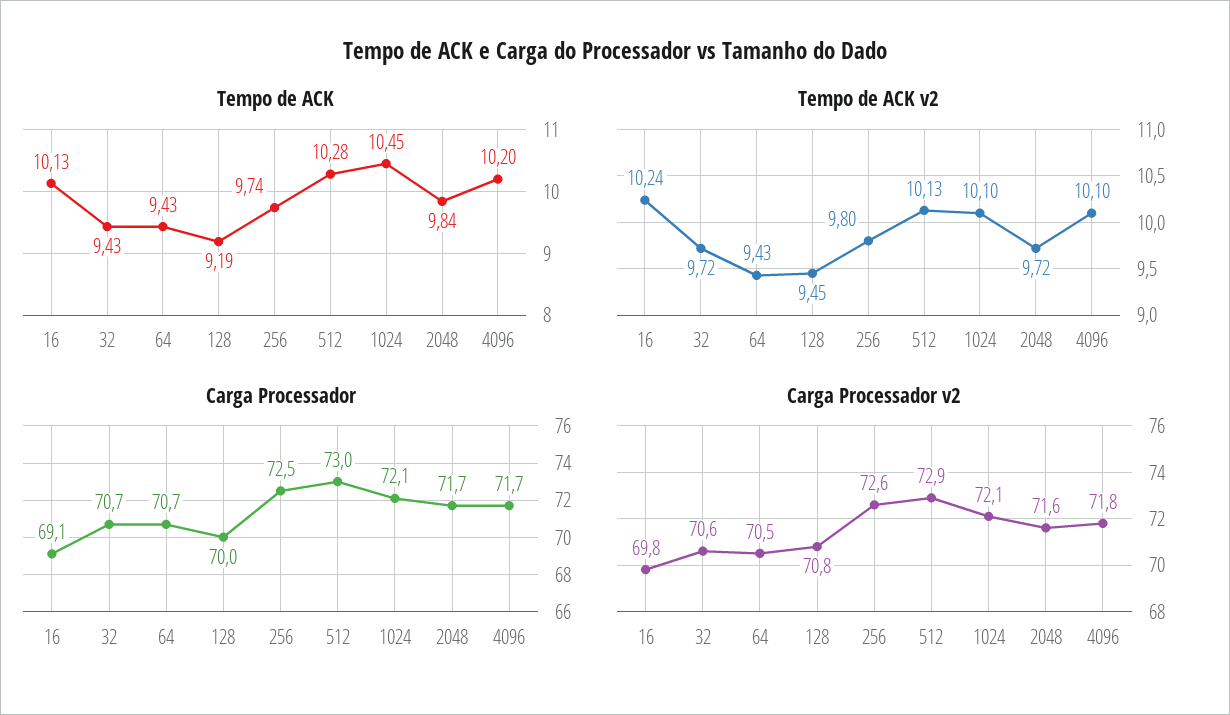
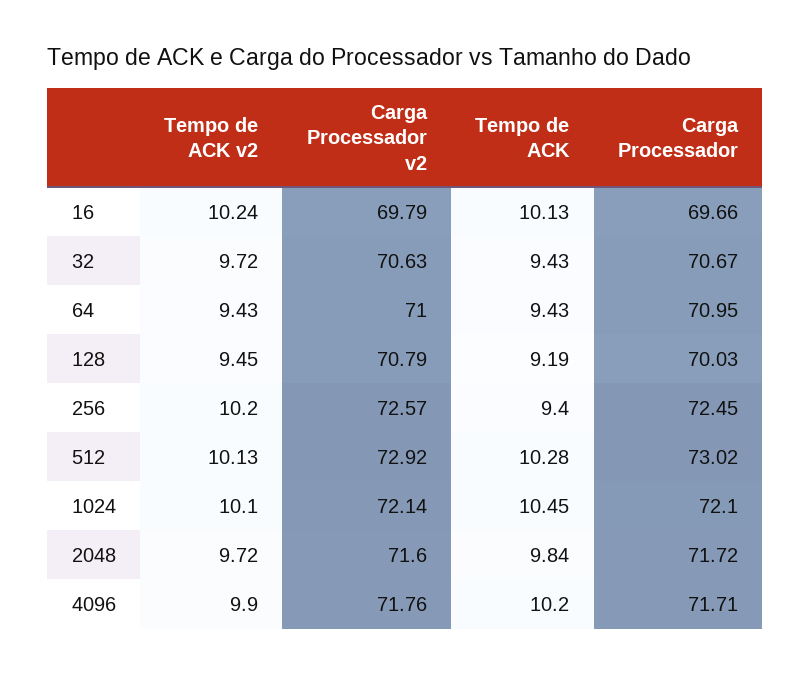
Tempo de ACK, 256: 9.74 -> 9.4
Tempo de ACK v2, 256: 9.8 -> 10.2
Tempo de ACK v2, 4096: 10.1 -> 9.9
Carga Processador, 16: 69.1 -> 69.66
Carga Processador, 64: 70.7 -> 70.95
Carga Processador v2, 64: 70.5 -> 71

